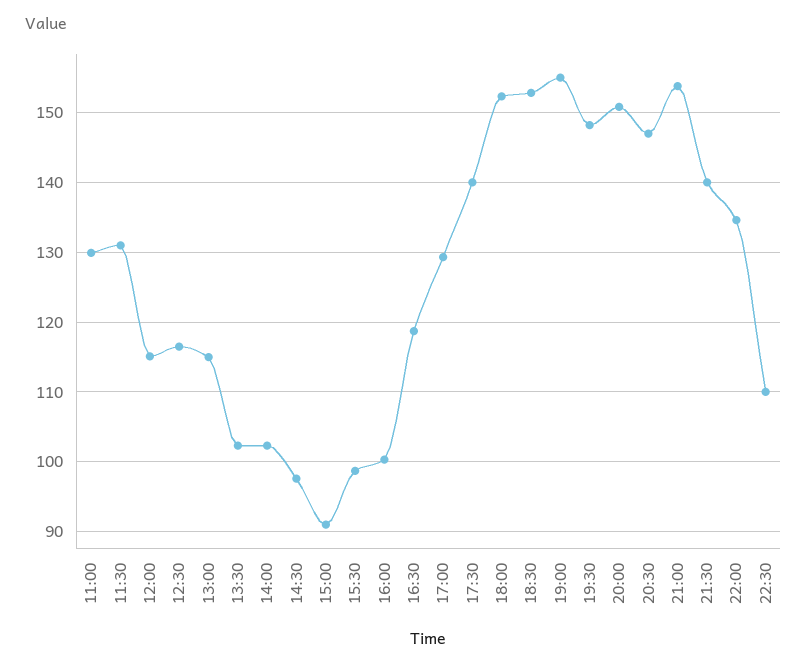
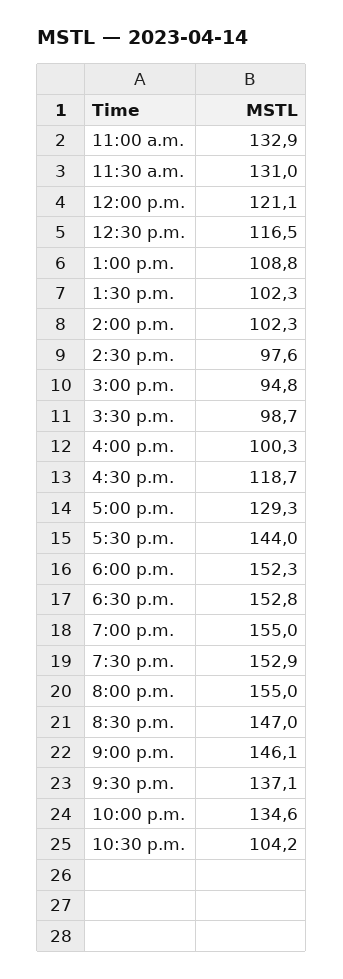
11:00: 130 -> 132.9
12:00: 115 -> 121.1
13:00: 115 -> 108.8
15:00: 91 -> 94.8
17:30: 140 -> 144
19:30: 148 -> 152.9
20:00: 151 -> 155
21:00: 154 -> 146.1
21:30: 140 -> 137.1
22:30: 110 -> 104.2

